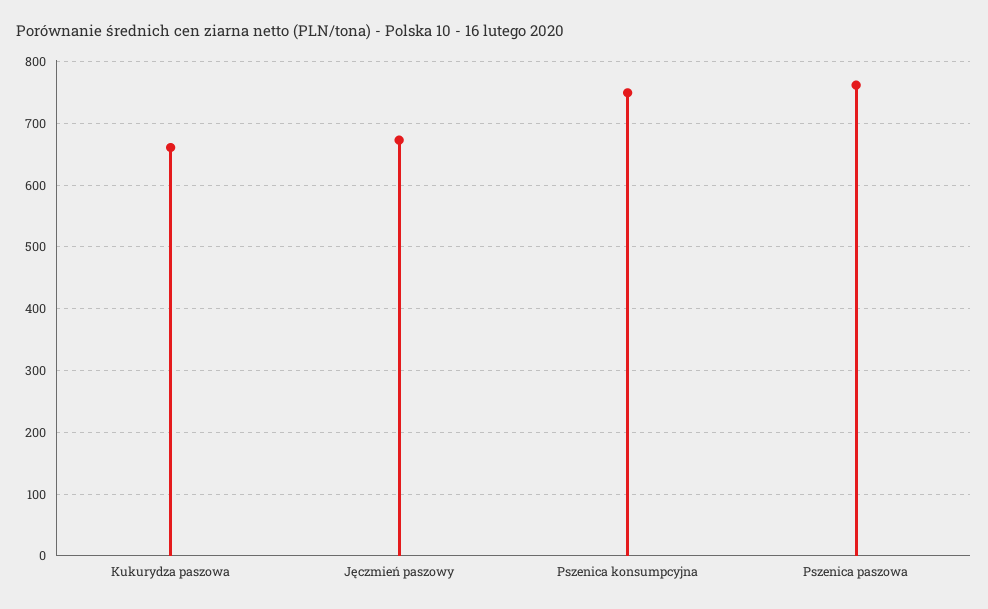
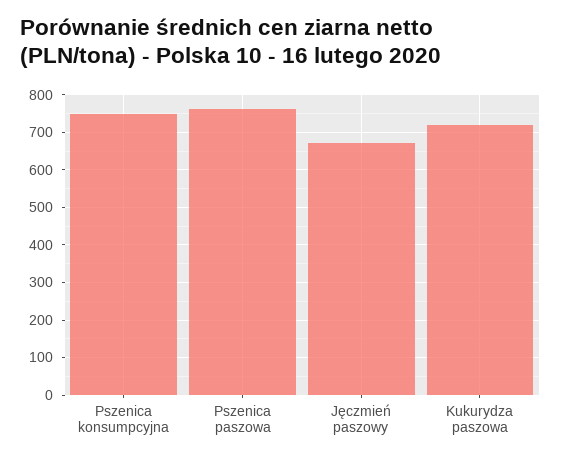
Kukurydza paszowa: 660 -> 720

